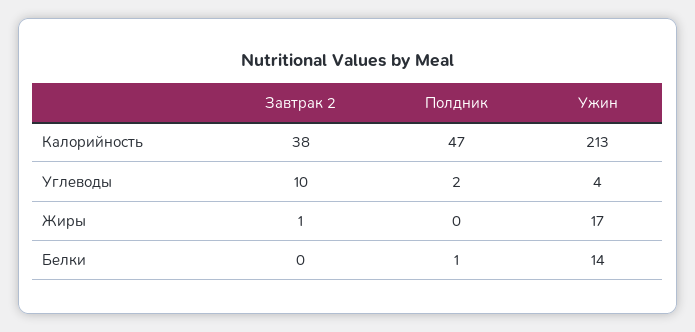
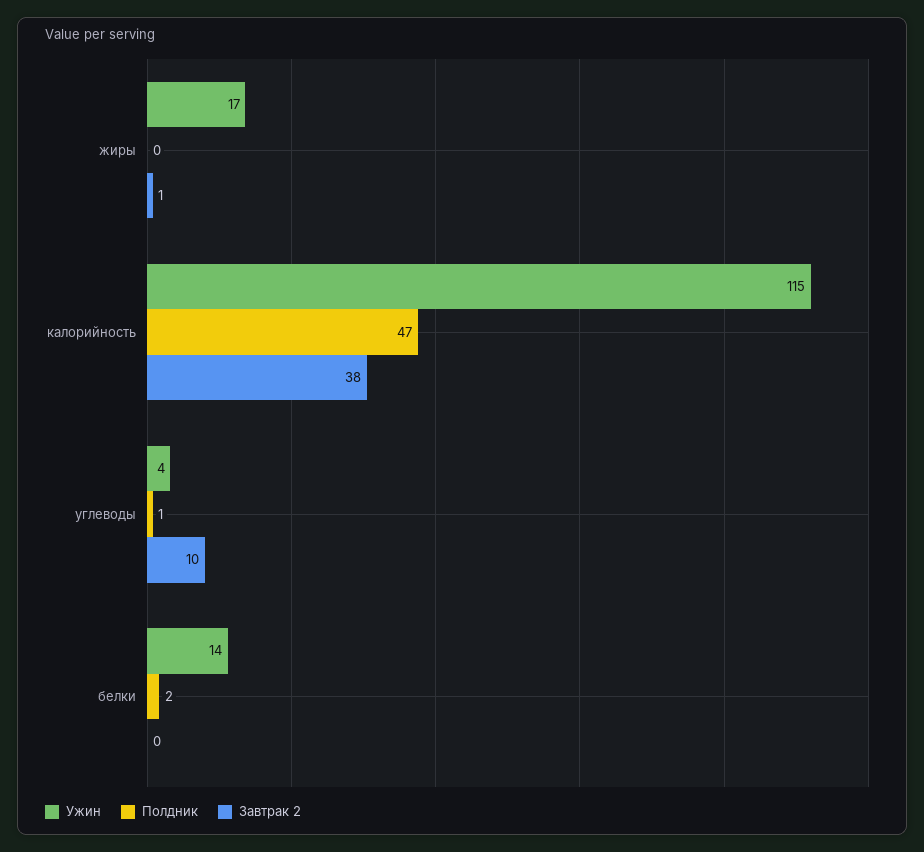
Ужин, Калорийность: 213 -> 115
Полдник, Углеводы: 2 -> 1
Полдник, Белки: 1 -> 2

